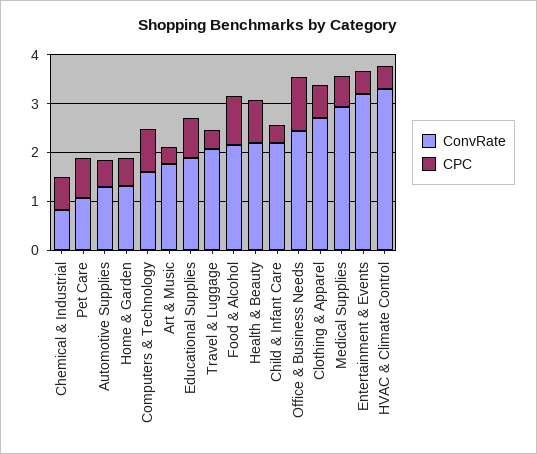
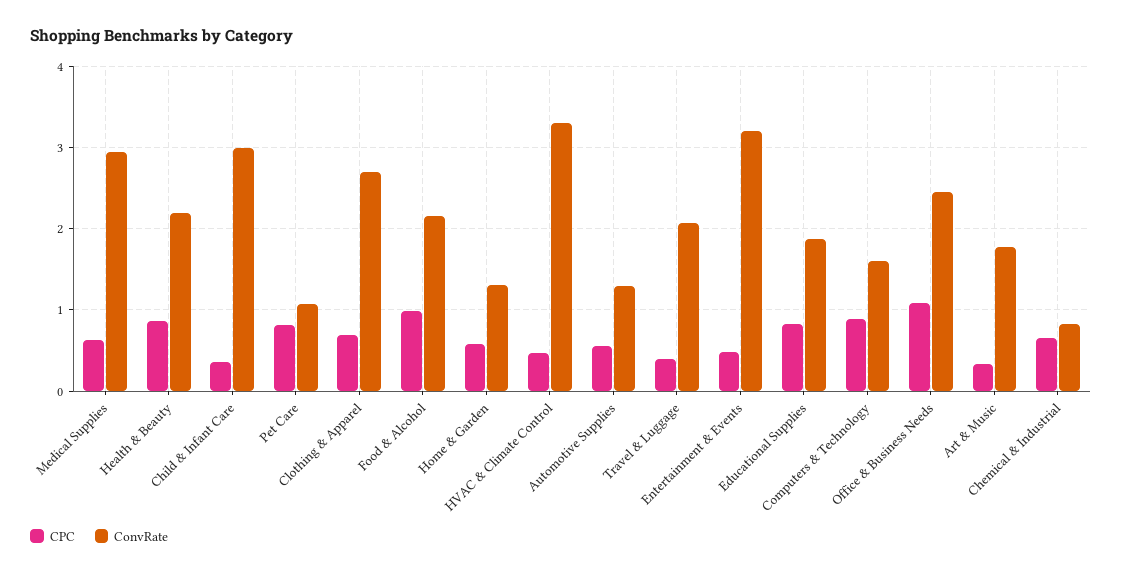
ConvRate, Child & Infant Care: 2.2 -> 3

